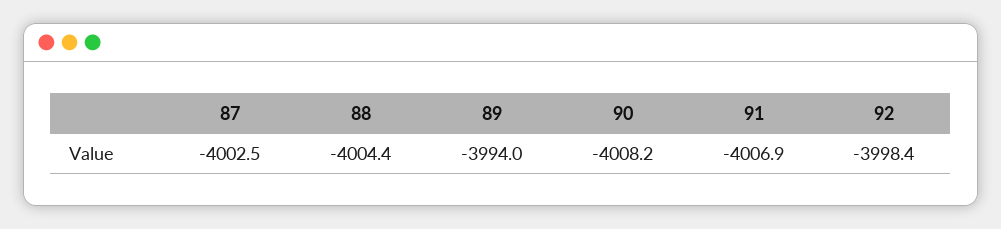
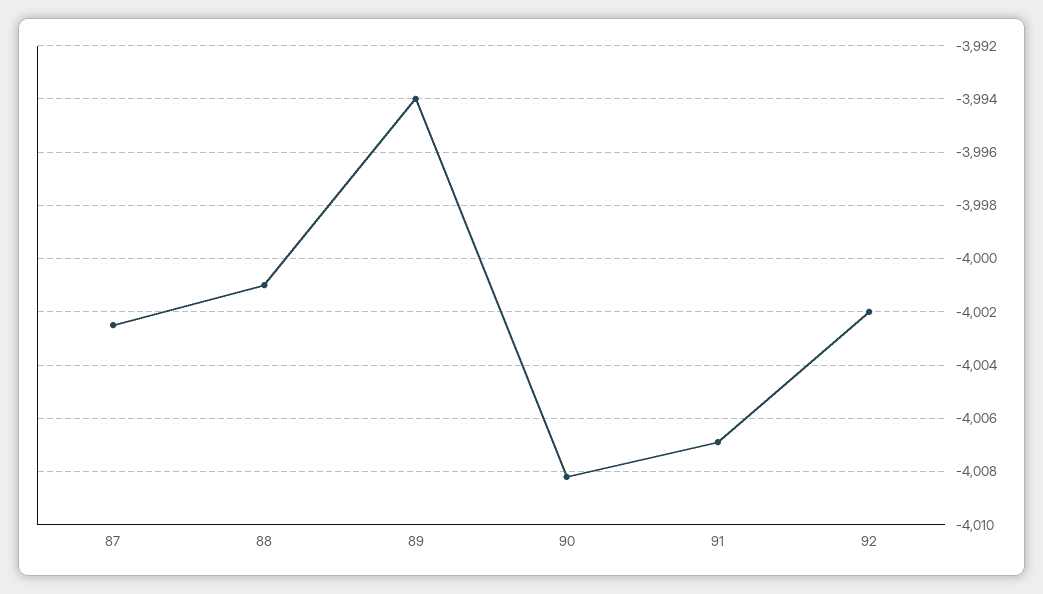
88: -4004.4 -> -4001
92: -3998.4 -> -4002

